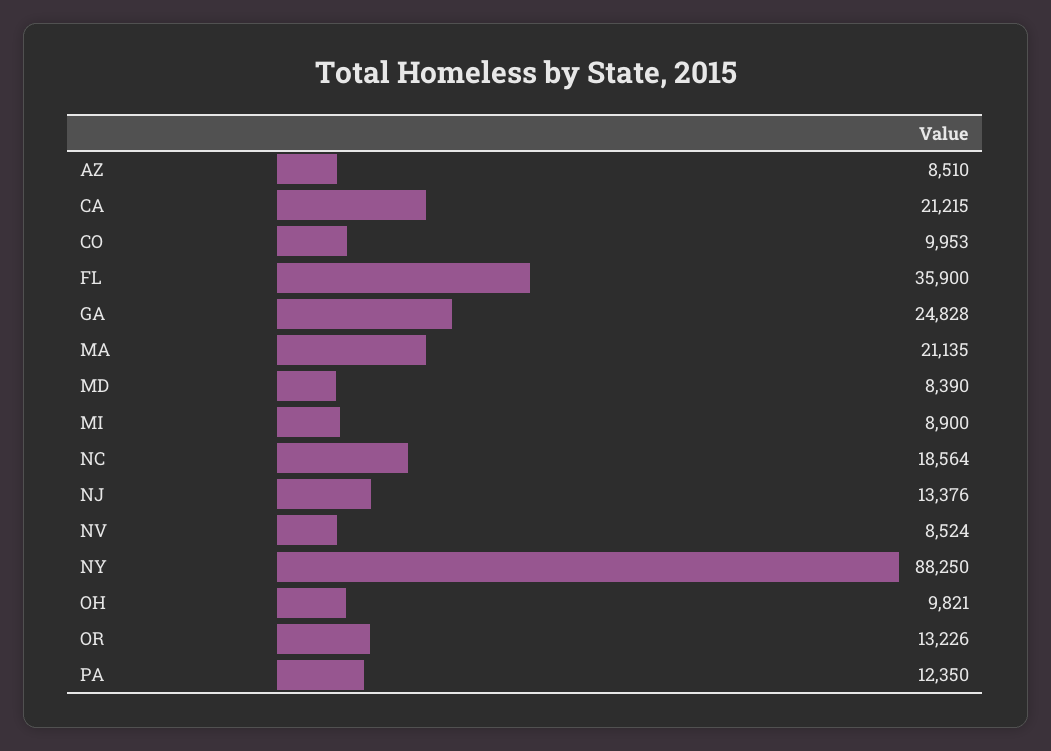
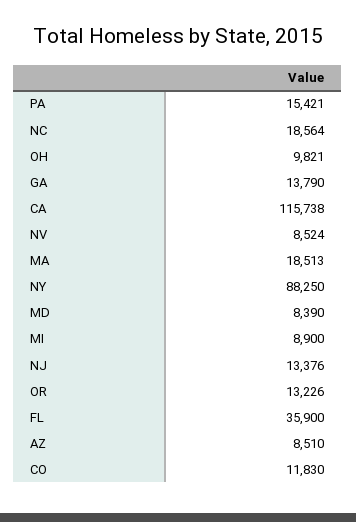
CA: 21215 -> 115738
CO: 9953 -> 11830
GA: 24828 -> 13790
MA: 21135 -> 18513
PA: 12350 -> 15421

